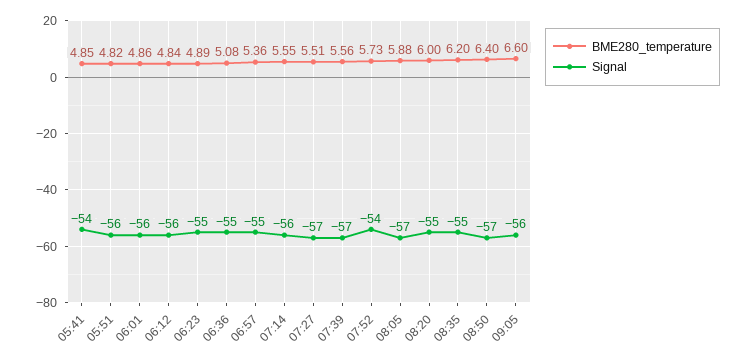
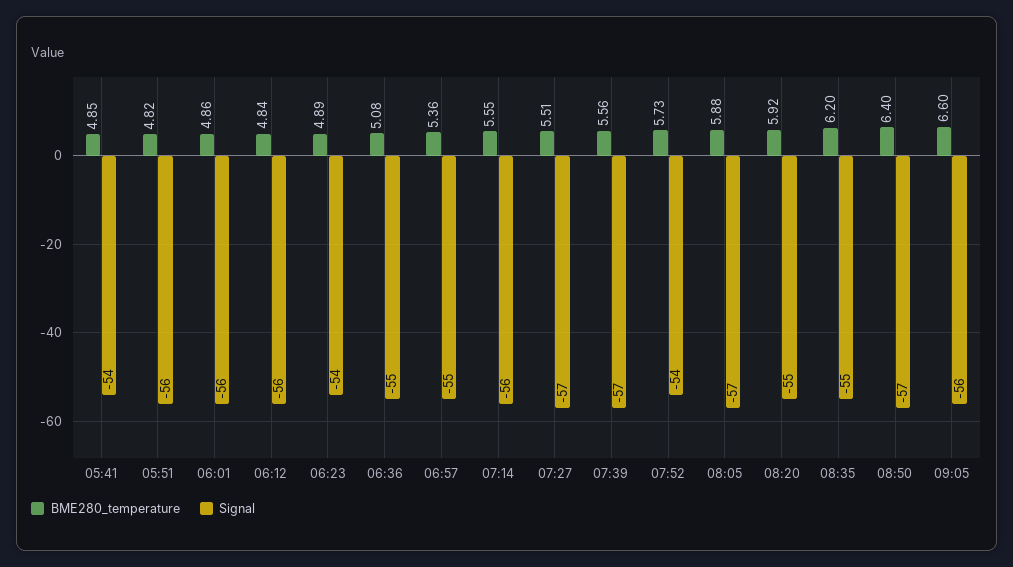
Signal, 06:23: -55 -> -54
BME280_temperature, 08:20: 6 -> 5.92

